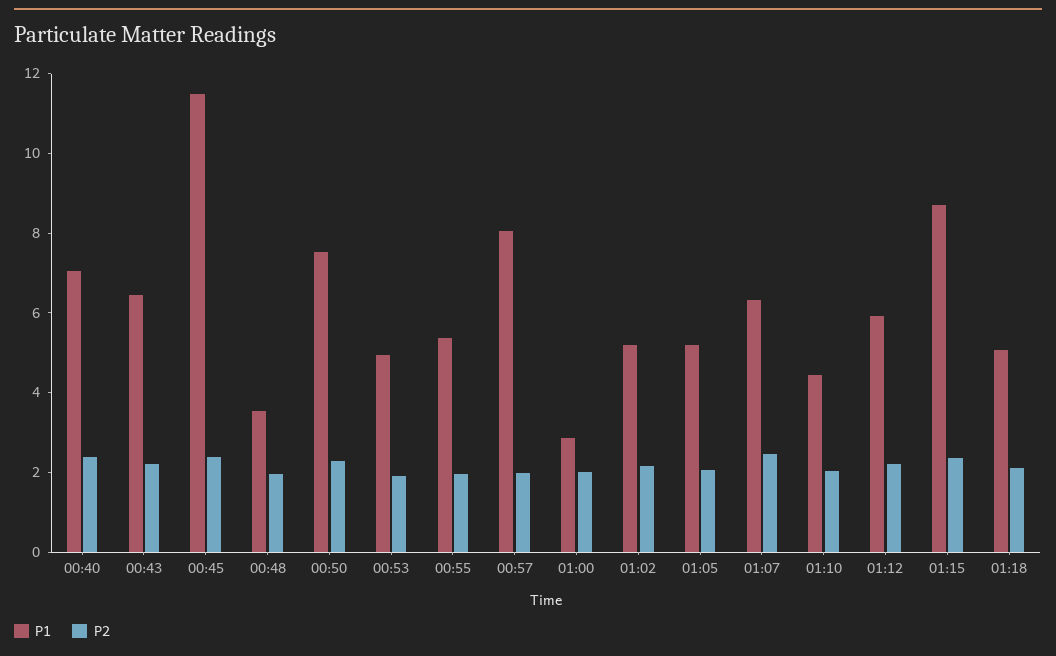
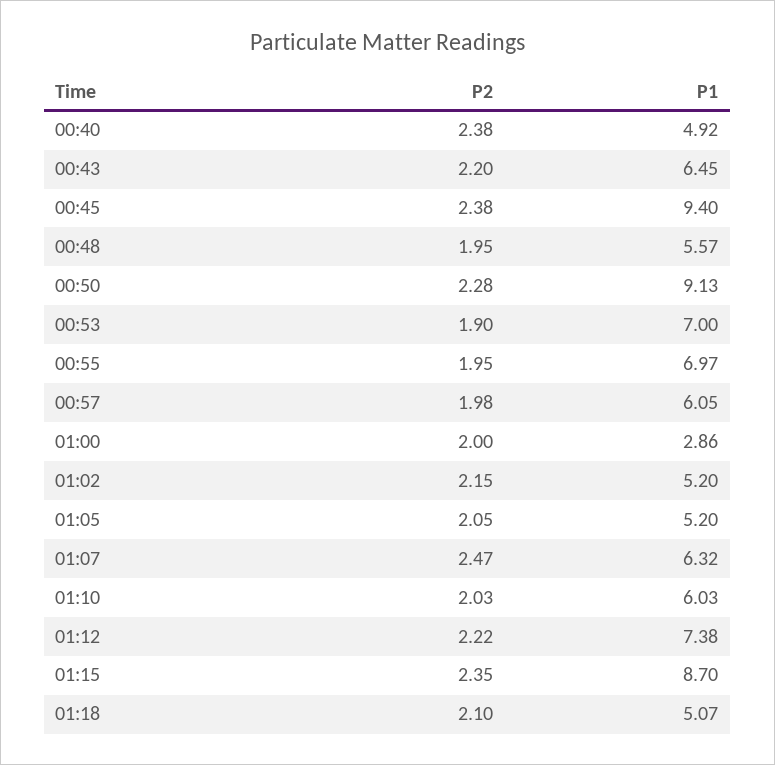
P1, 00:40: 7 -> 4.92
P1, 00:45: 11.5 -> 9.4
P1, 00:48: 3.5 -> 5.57
P1, 00:50: 7.5 -> 9.13
P1, 00:53: 5 -> 7
P1, 00:55: 5.5 -> 6.97
P1, 00:57: 8 -> 6.05
P1, 01:10: 4.5 -> 6.03
P1, 01:12: 6 -> 7.38

